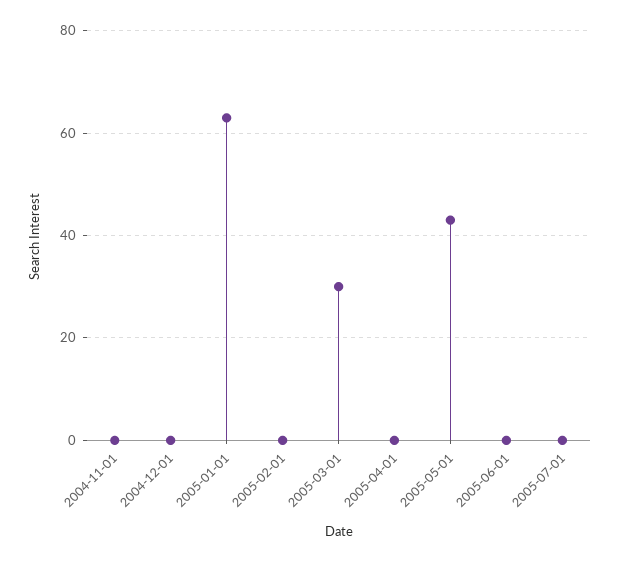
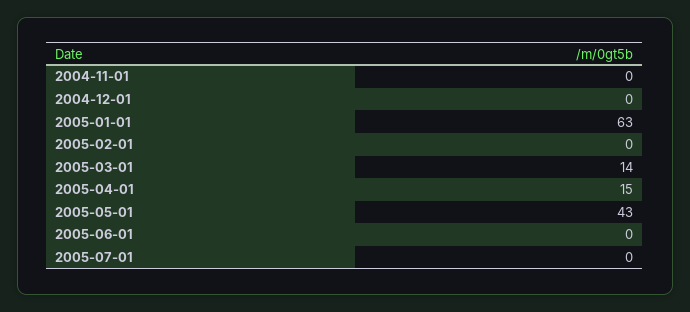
2005-03-01: 30 -> 14
2005-04-01: 0 -> 15

